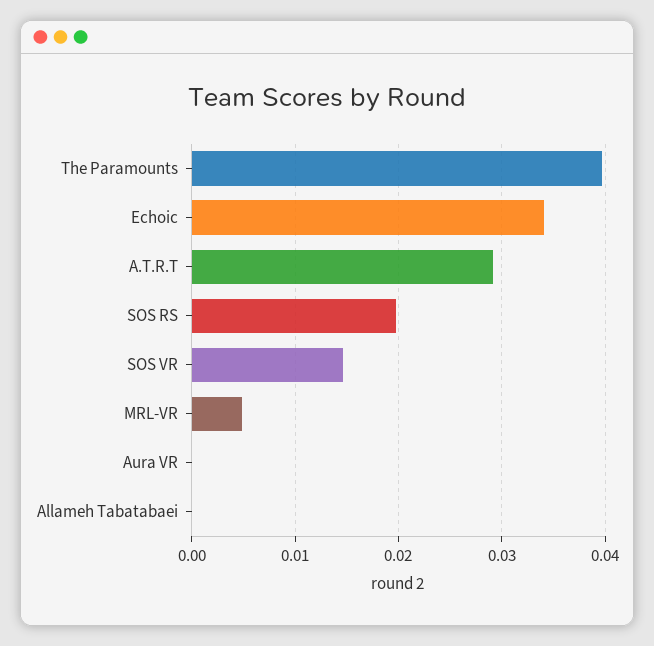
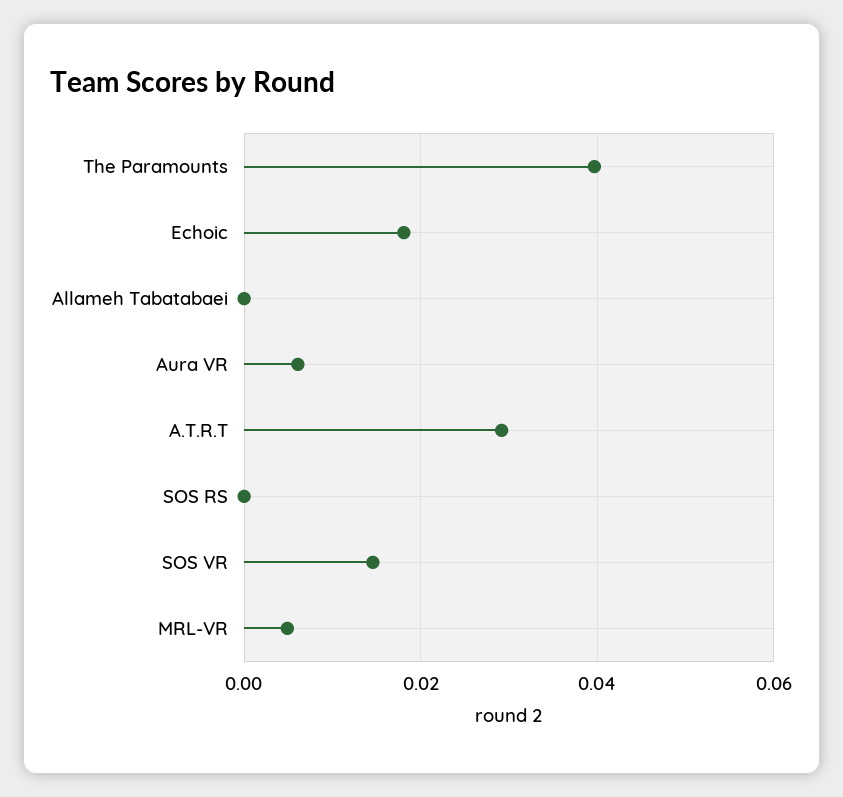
Echoic: 0.034 -> 0.018
SOS RS: 0.02 -> 0
Aura VR: 0 -> 0.006

